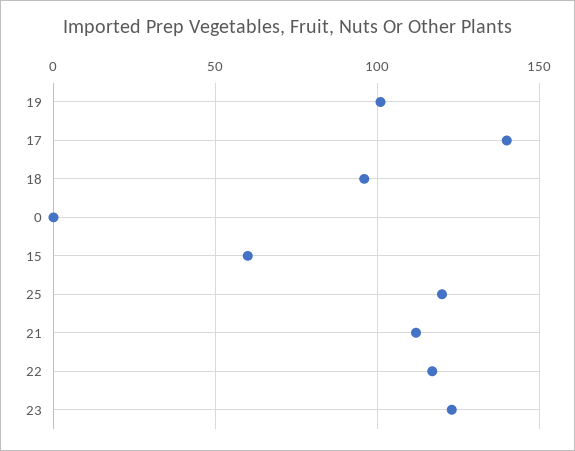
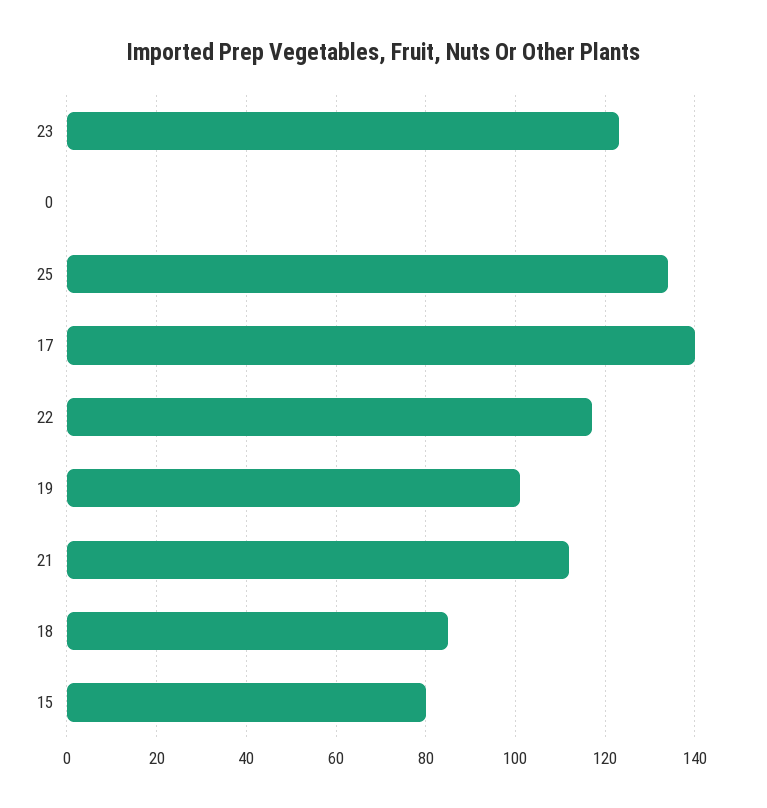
18: 95 -> 85
15: 60 -> 80
25: 120 -> 135

